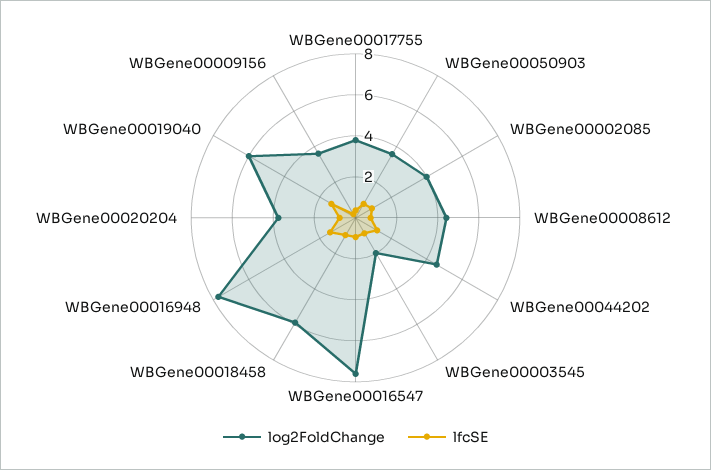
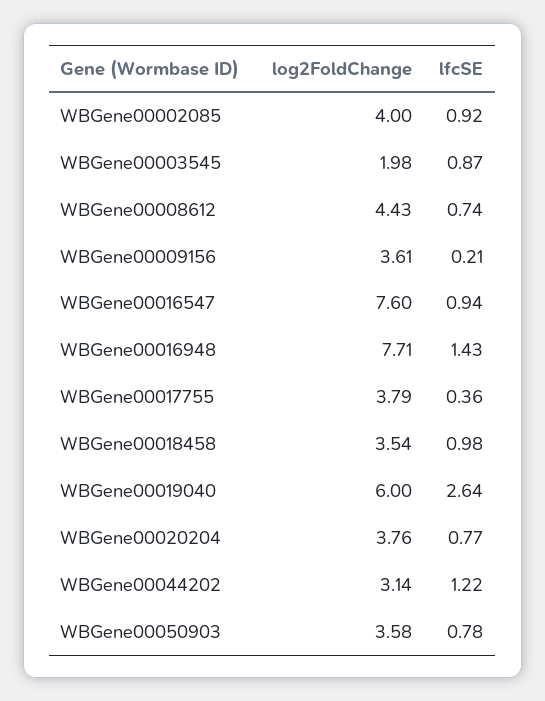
log2FoldChange, WBGene00044202: 4.5 -> 3.14
log2FoldChange, WBGene00018458: 6 -> 3.54
lfcSE, WBGene00019040: 1.5 -> 2.64

